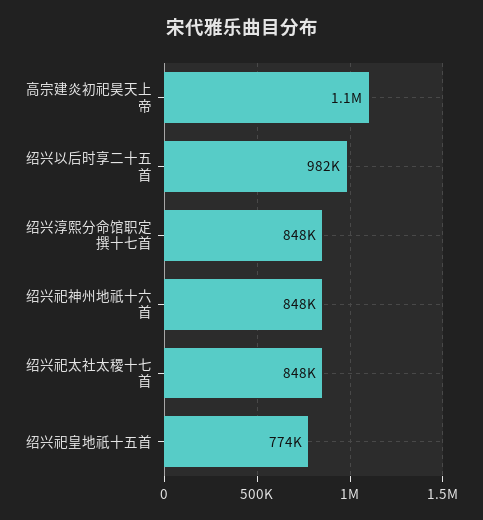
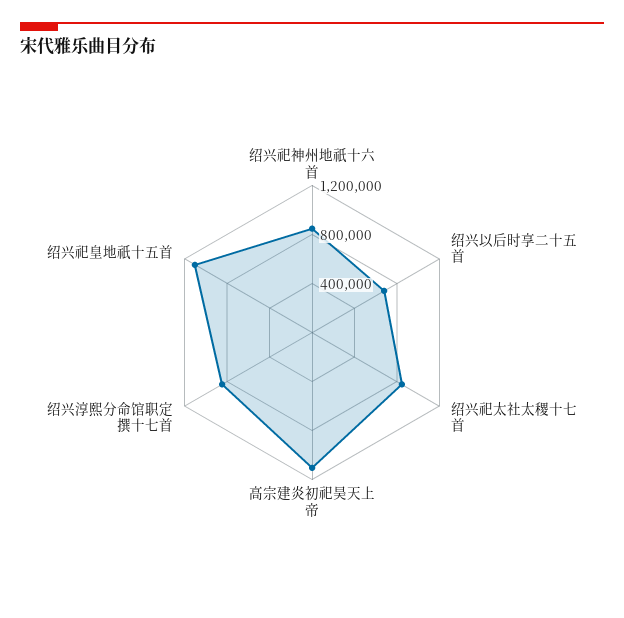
绍兴以后时享二十五首: 982000 -> 700000
绍兴祀皇地祇十五首: 774000 -> 1100000

